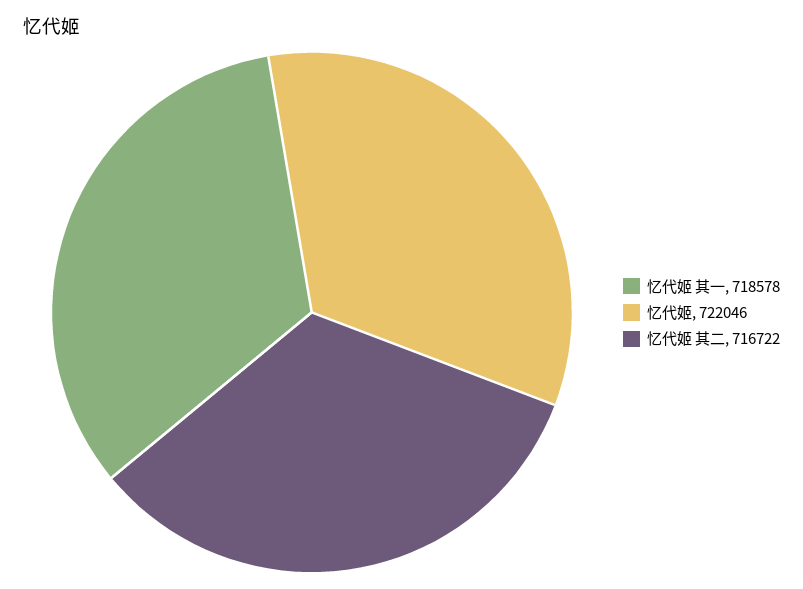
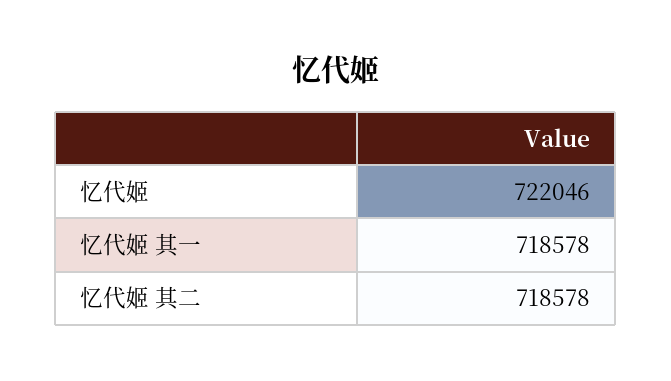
忆代姬 其二: 716722 -> 718578

